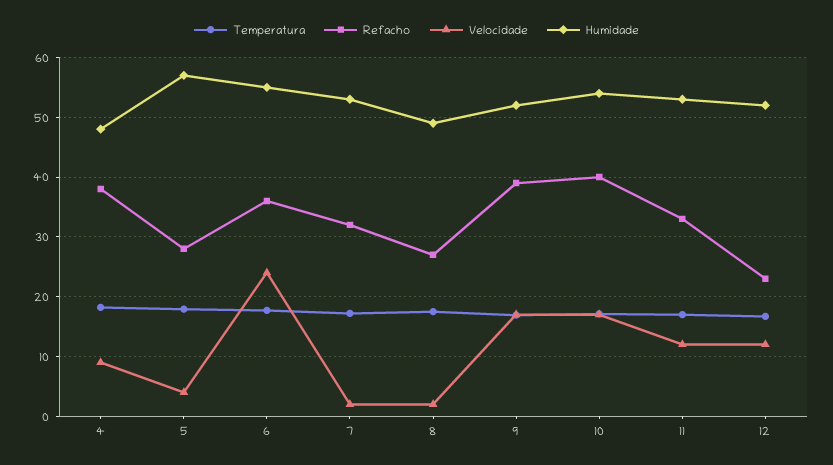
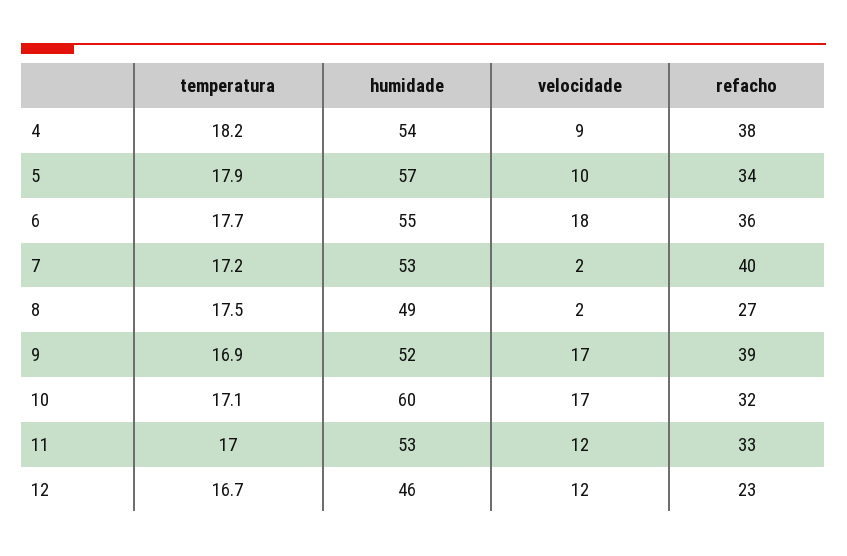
Humidade, 4: 48 -> 54
Refacho, 5: 28 -> 34
Velocidade, 5: 4 -> 10
Velocidade, 6: 24 -> 18
Refacho, 7: 32 -> 40
Refacho, 10: 40 -> 32
Humidade, 10: 54 -> 60
Humidade, 12: 52 -> 46

